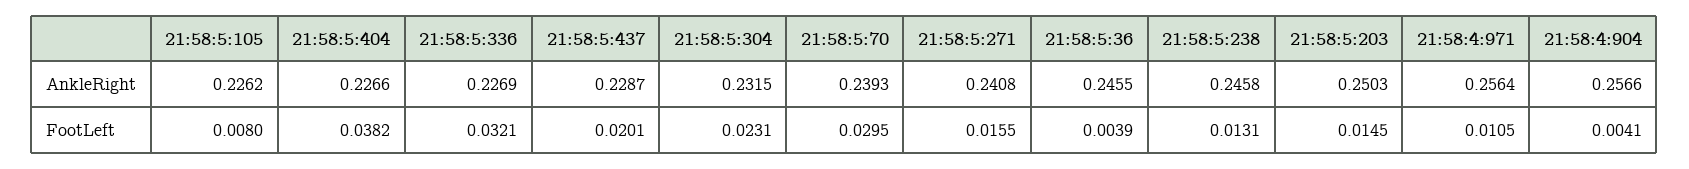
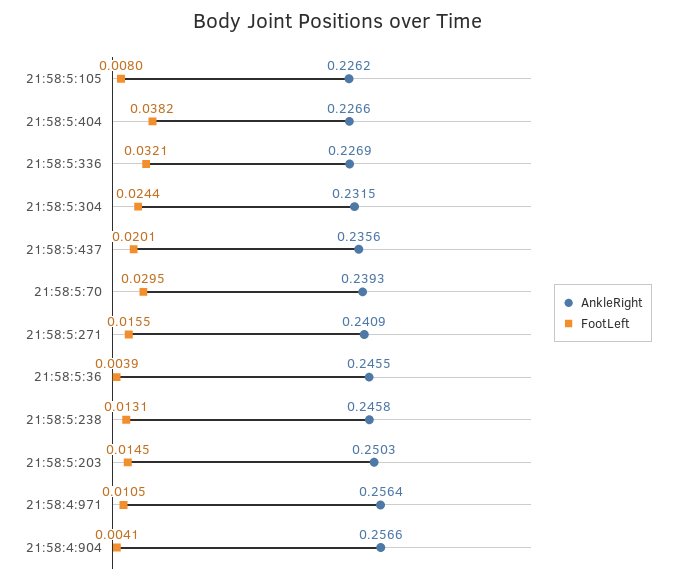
AnkleRight, 21:58:5:437: 0.2287 -> 0.2356
AnkleRight, 21:58:5:271: 0.2408 -> 0.2409
FootLeft, 21:58:5:304: 0.0231 -> 0.0244

